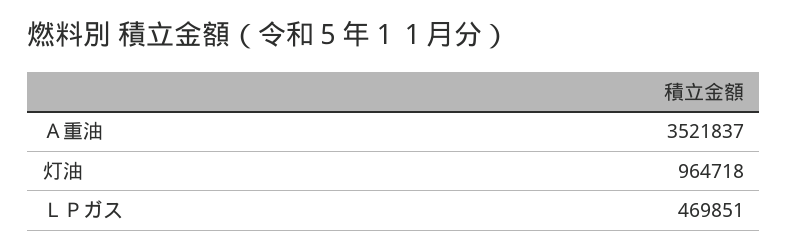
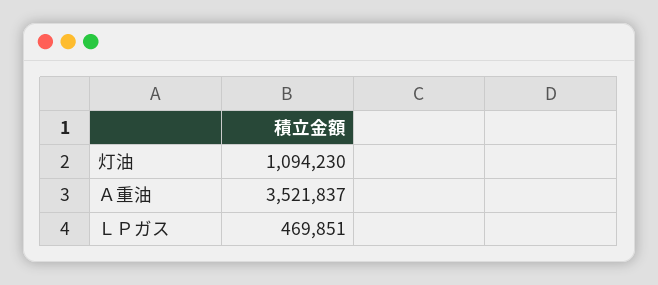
灯油: 964718 -> 1094230

